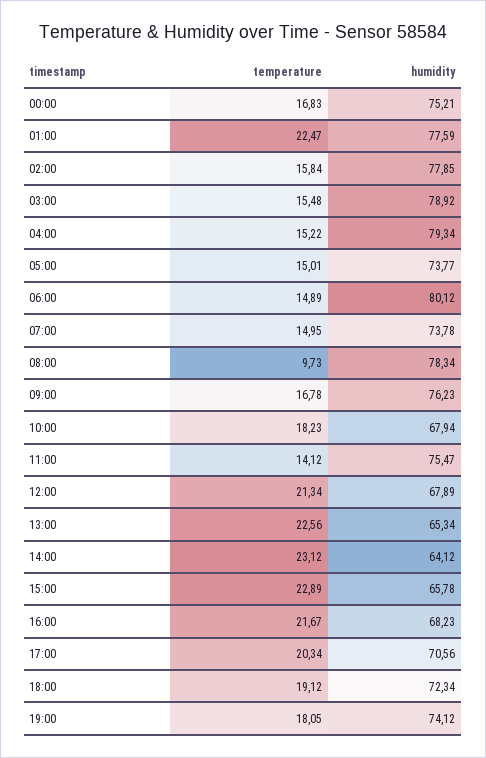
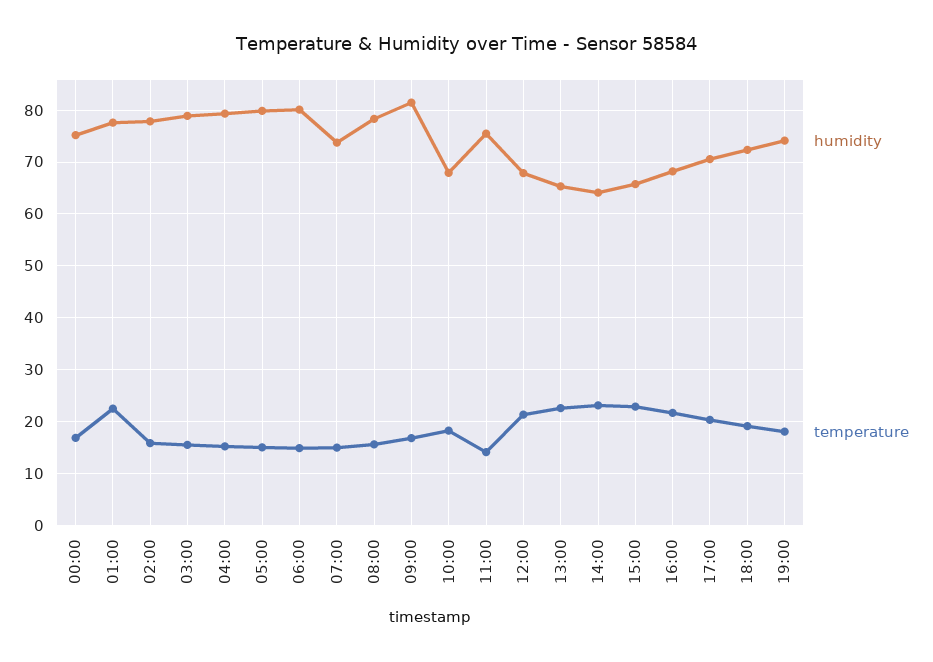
humidity, 05:00: 73.77 -> 80
temperature, 08:00: 9.73 -> 16
humidity, 09:00: 76.23 -> 82

